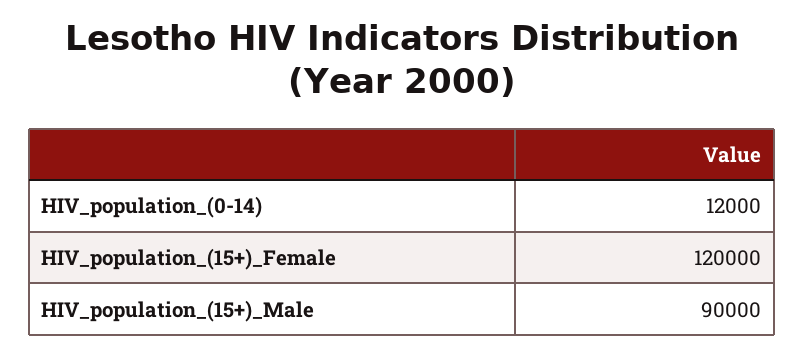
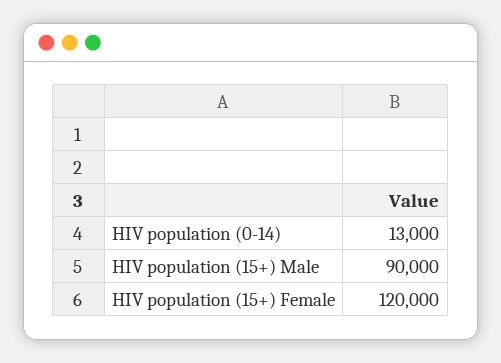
HIV_population_(0-14): 12000 -> 13000

